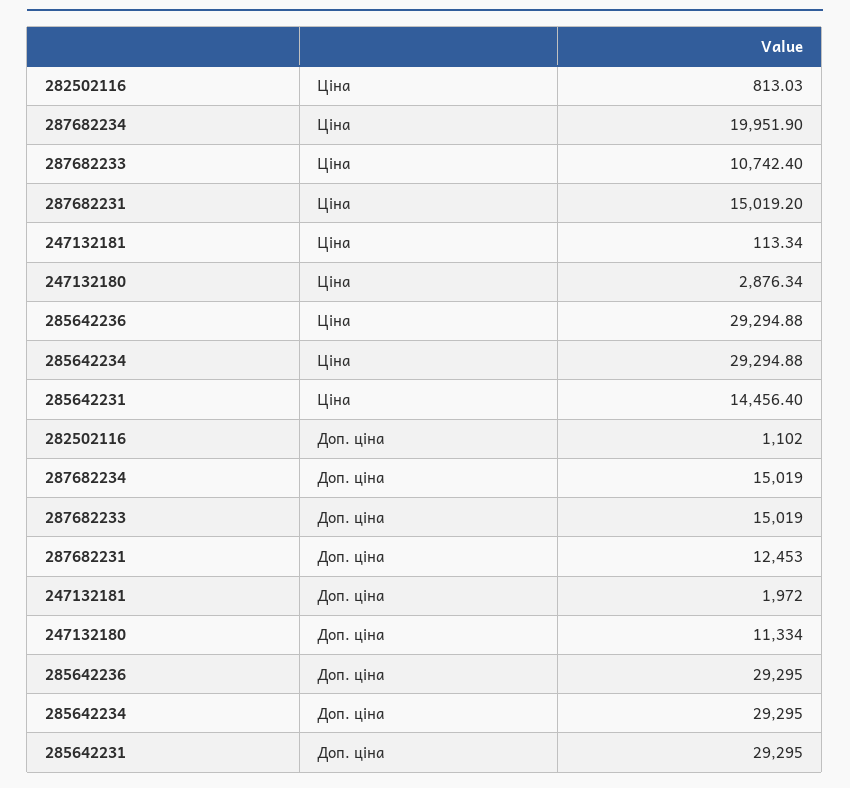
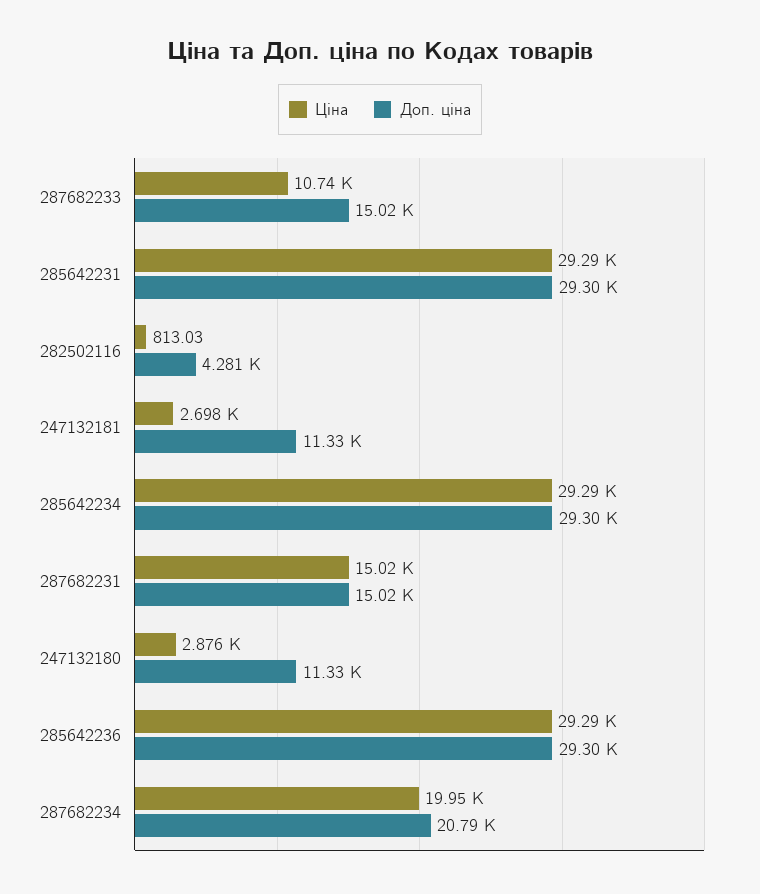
Ціна, 247132181: 113.34 -> 2698
Ціна, 285642231: 14456.4 -> 29290
Доп. ціна, 282502116: 1102 -> 4281
Доп. ціна, 287682234: 15019 -> 20790
Доп. ціна, 287682231: 12453 -> 15020
Доп. ціна, 247132181: 1972 -> 11330

